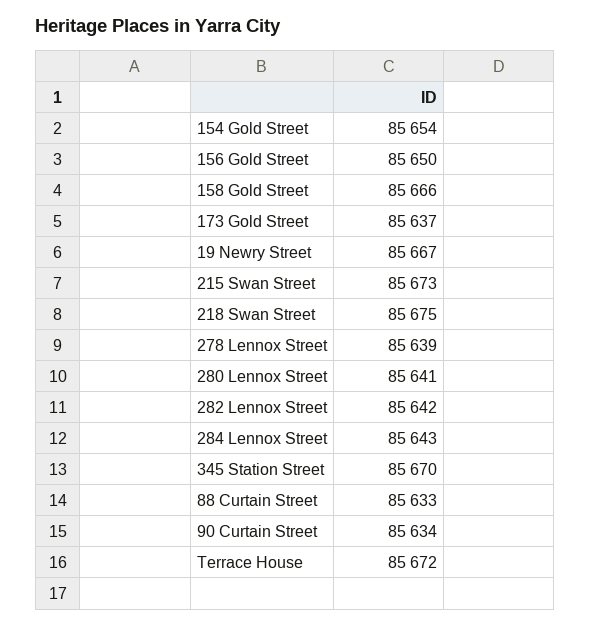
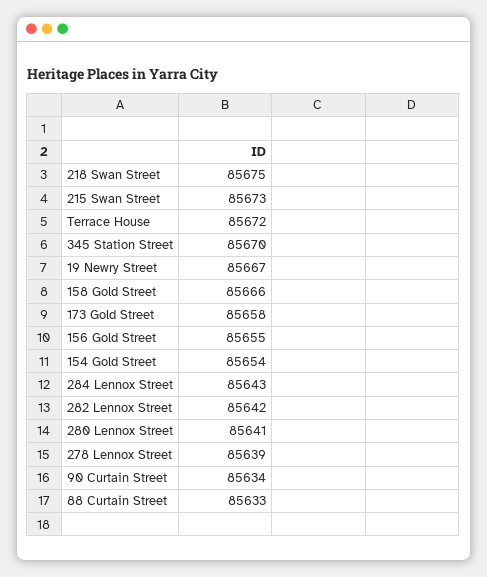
156 Gold Street: 85650 -> 85655
173 Gold Street: 85637 -> 85658

